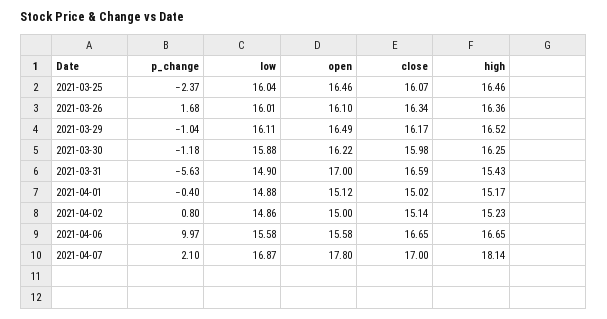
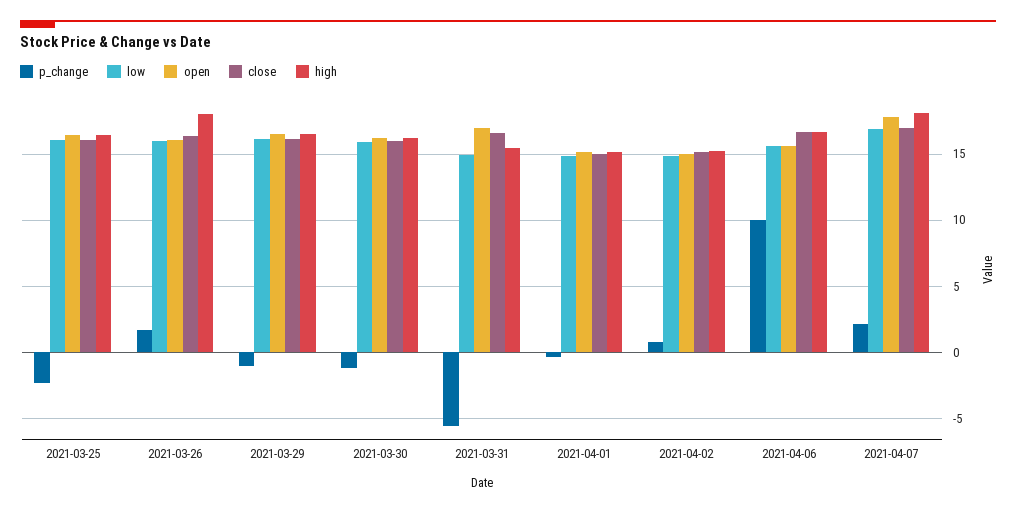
high, 2021-03-26: 16.36 -> 18

